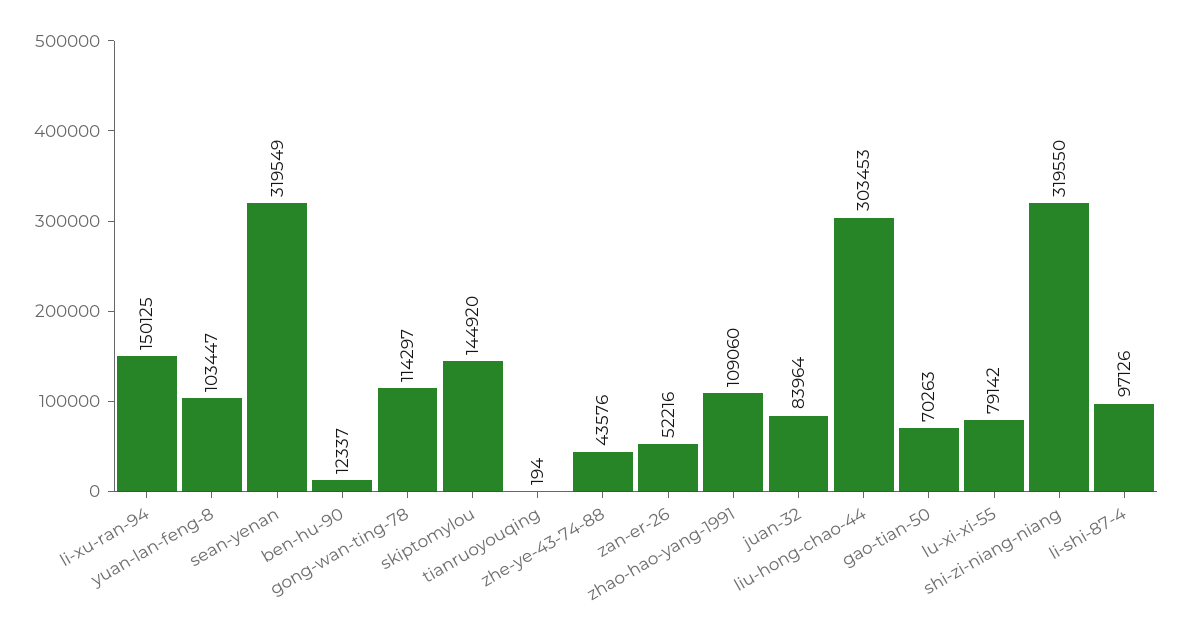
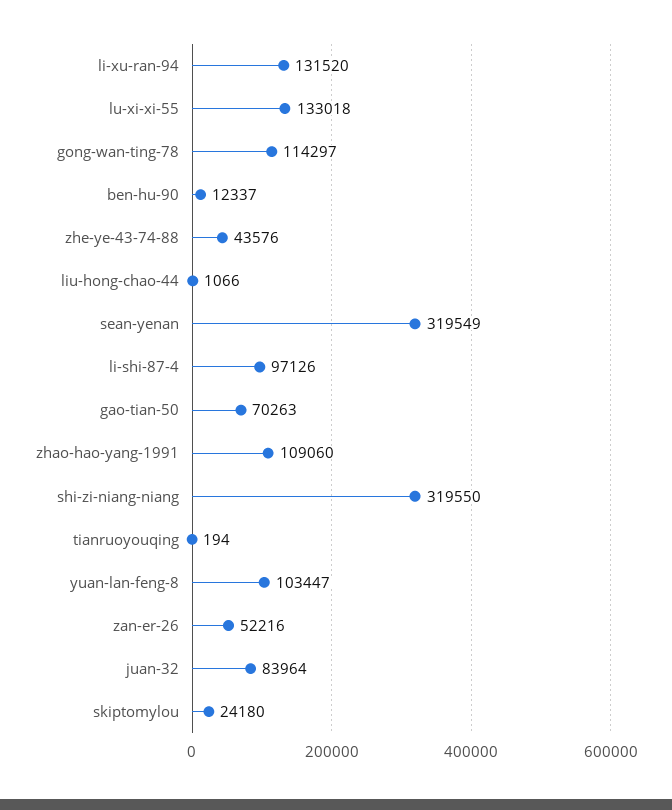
li-xu-ran-94: 150125 -> 131520
skiptomylou: 144920 -> 24180
liu-hong-chao-44: 303453 -> 1066
lu-xi-xi-55: 79142 -> 133018

